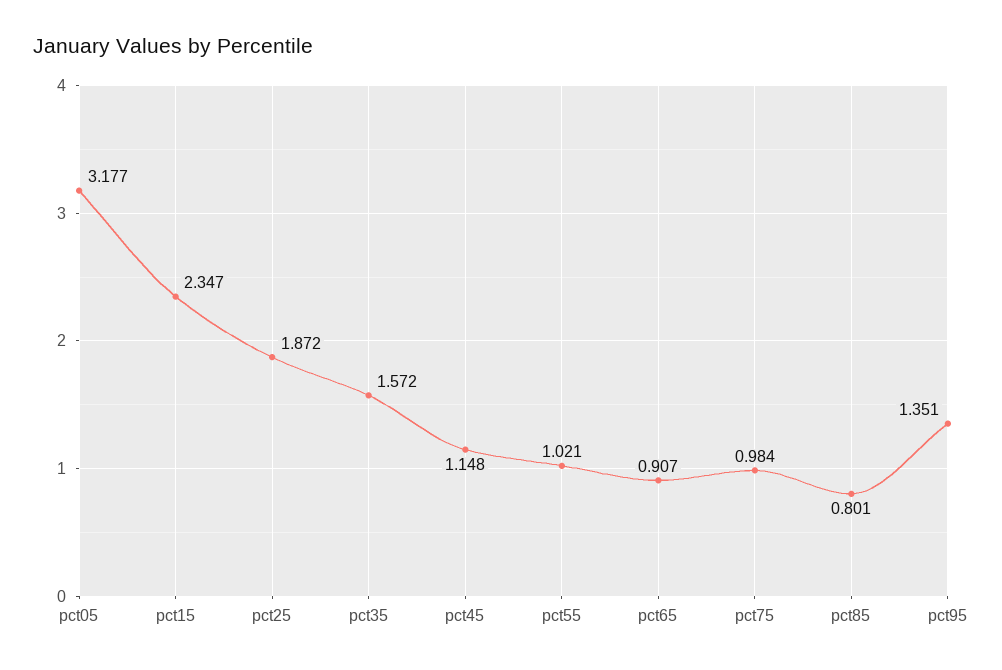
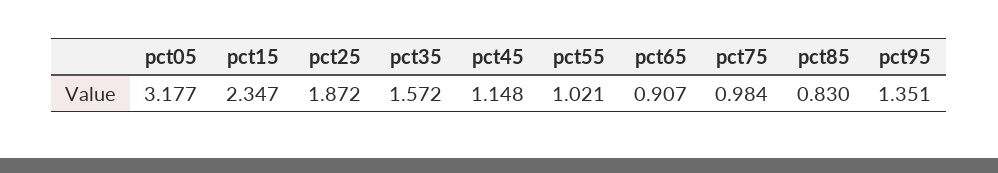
pct85: 0.801 -> 0.83

